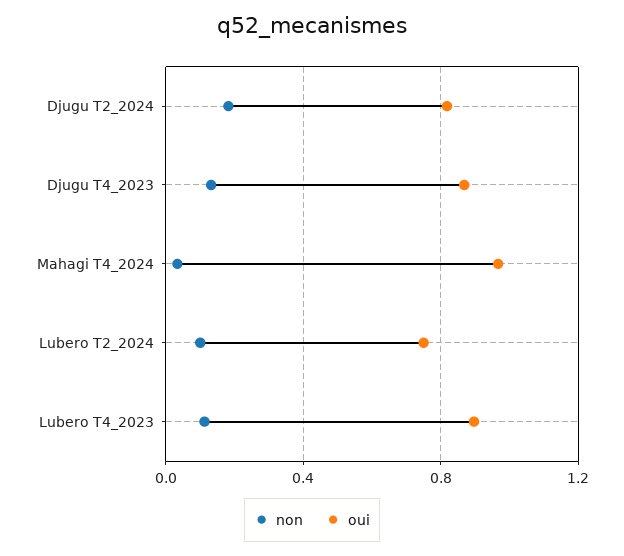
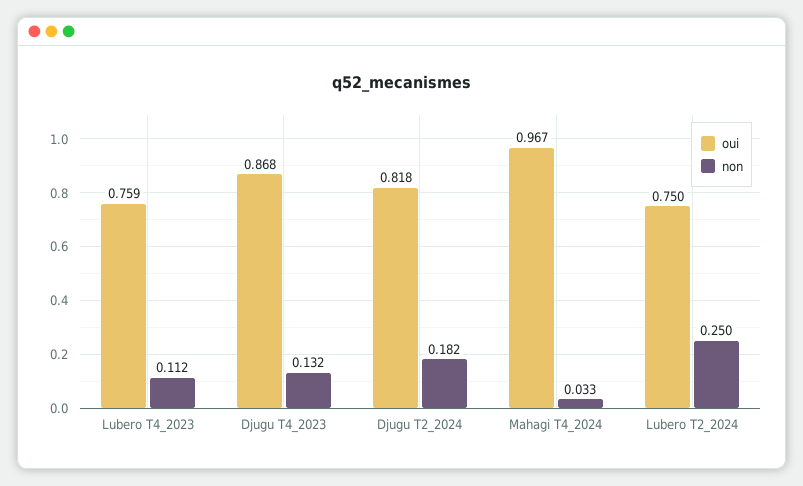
non, Lubero T2_2024: 0.1 -> 0.25
oui, Lubero T4_2023: 0.9 -> 0.759

